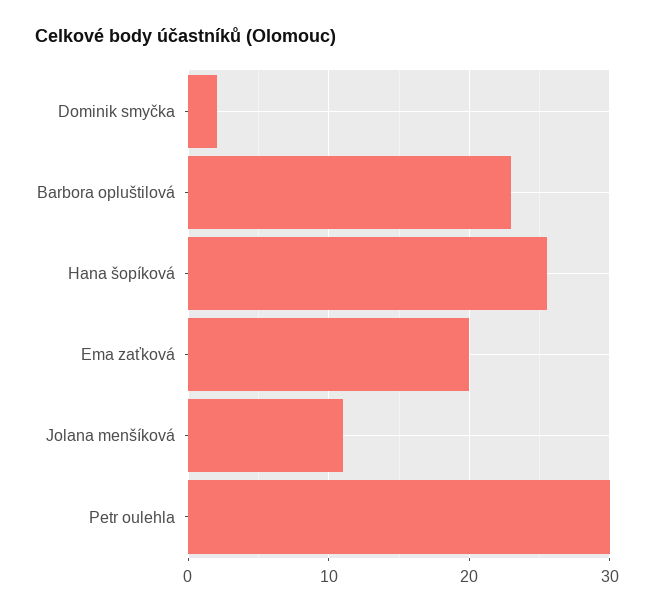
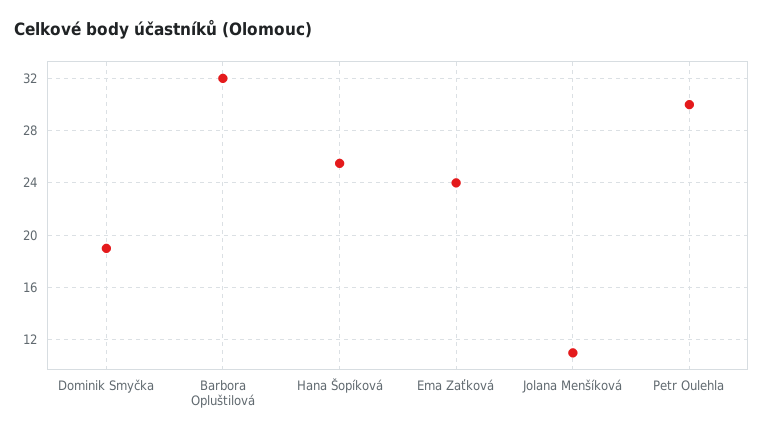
Dominik smyčka: 2 -> 19
Barbora opluštilová: 23 -> 32
Ema zaťková: 20 -> 24

